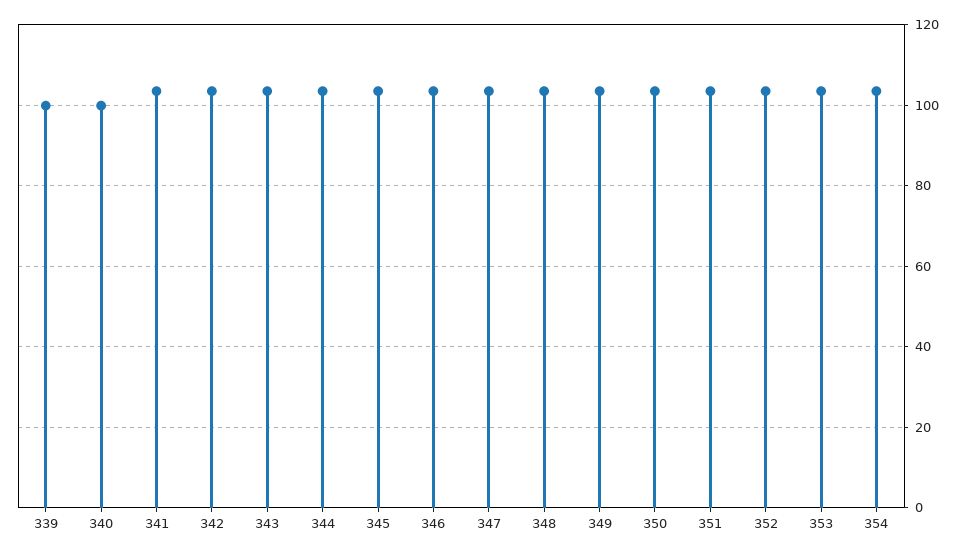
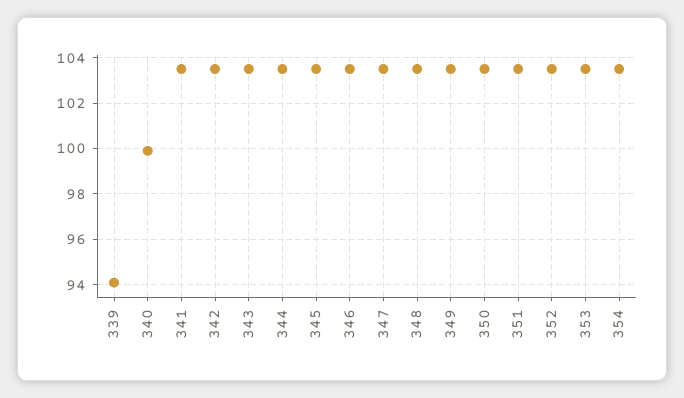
339: 100 -> 94

